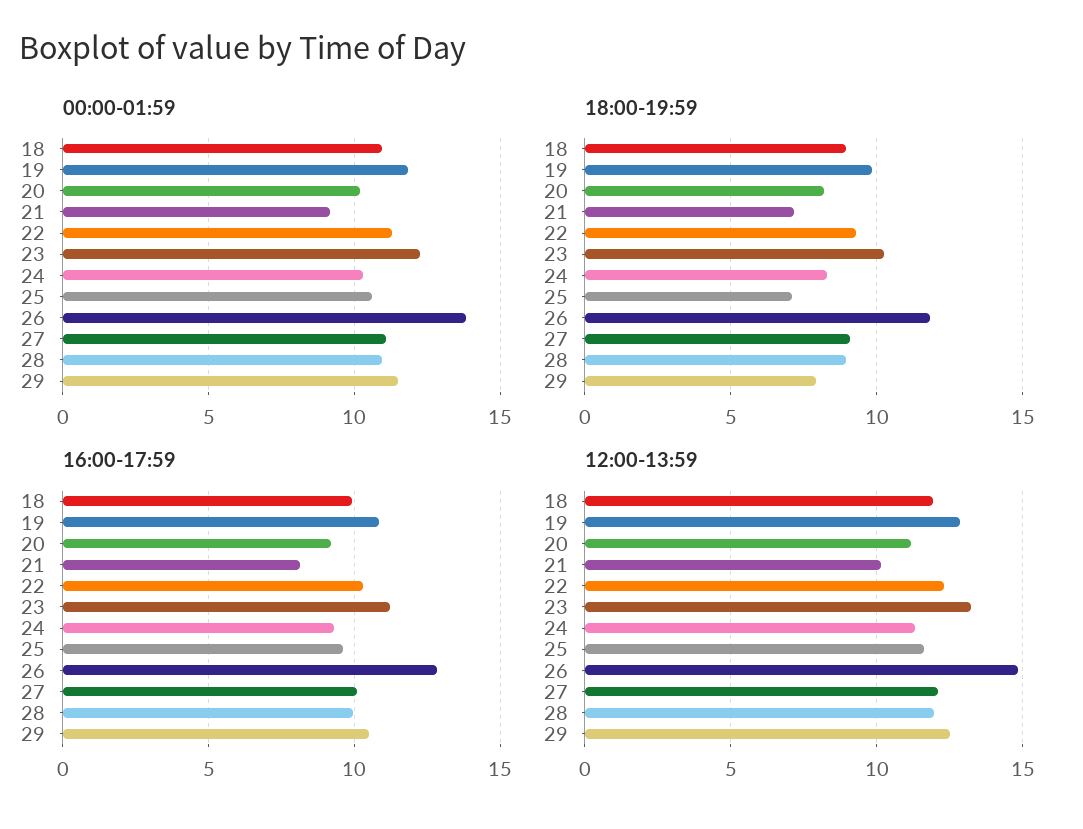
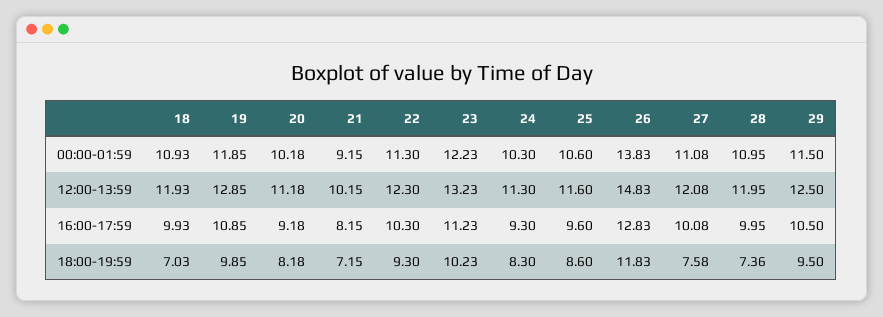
18:00-19:59, 18: 9 -> 7.03
18:00-19:59, 25: 7 -> 8.6
18:00-19:59, 27: 9 -> 7.58
18:00-19:59, 28: 9 -> 7.36
18:00-19:59, 29: 8 -> 9.5

